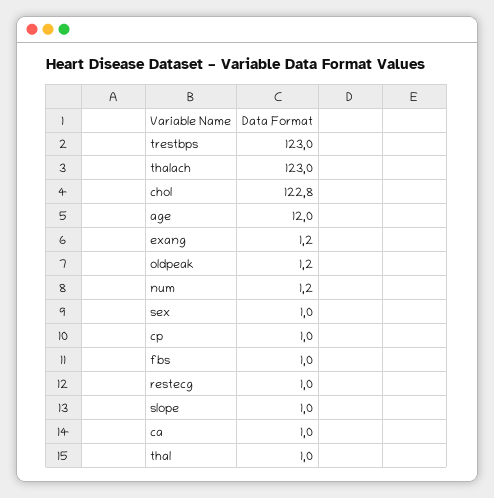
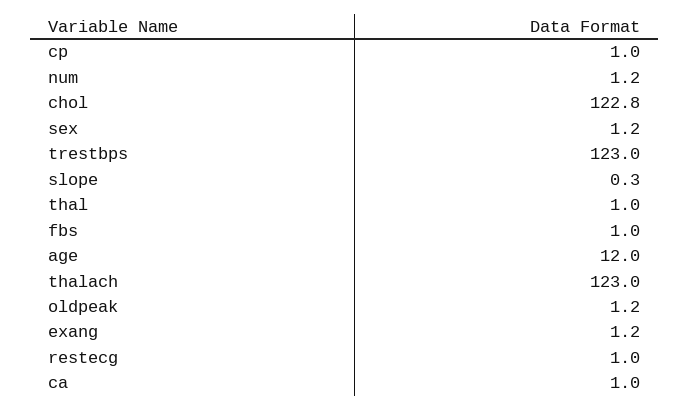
sex: 1 -> 1.2
slope: 1 -> 0.3

